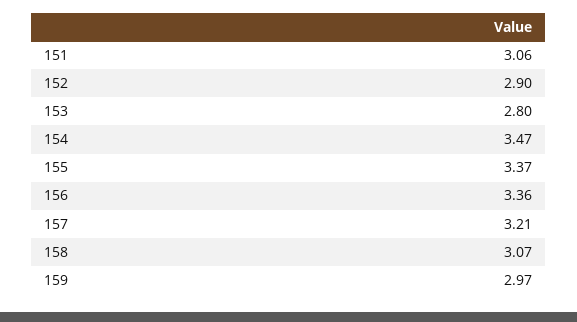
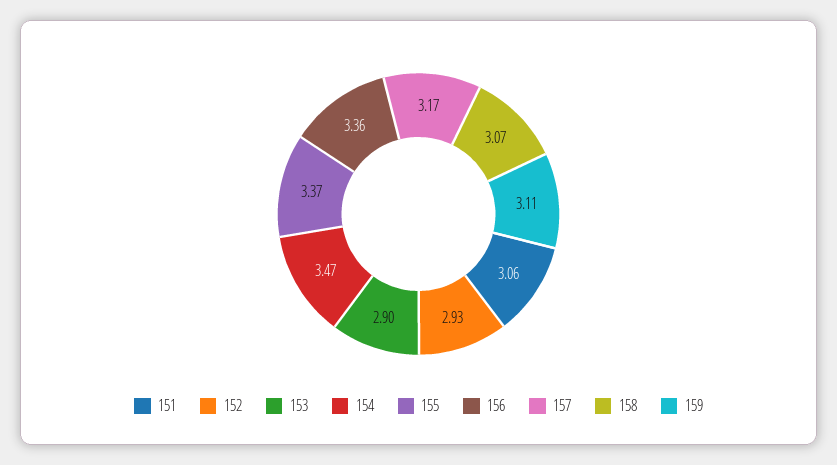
152: 2.9 -> 2.93
153: 2.8 -> 2.9
157: 3.21 -> 3.17
159: 2.97 -> 3.11

